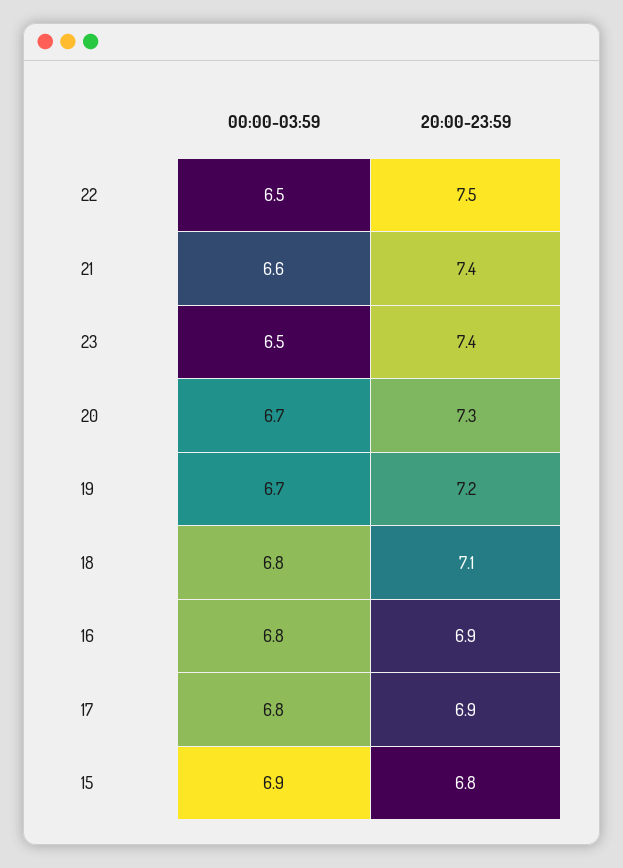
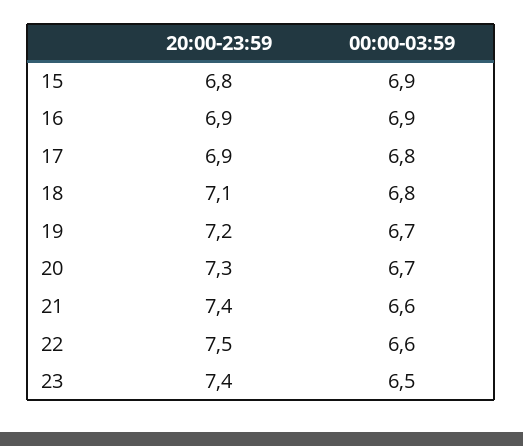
00:00-03:59, 22: 6.5 -> 6.6
00:00-03:59, 16: 6.8 -> 6.9

